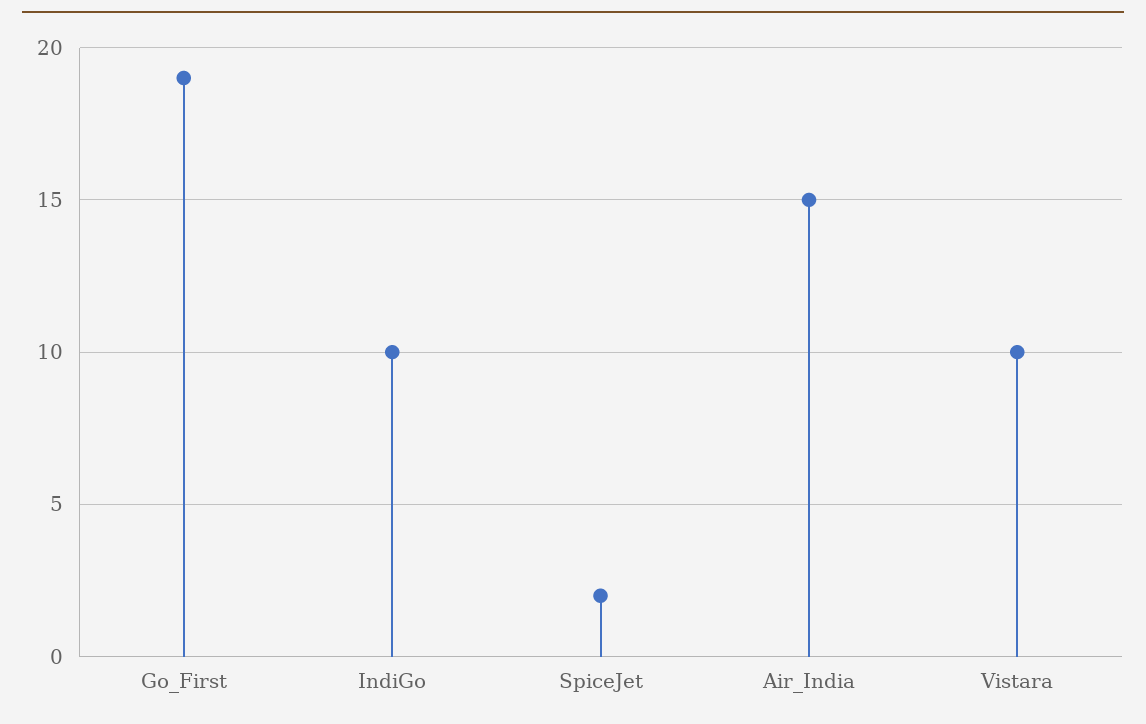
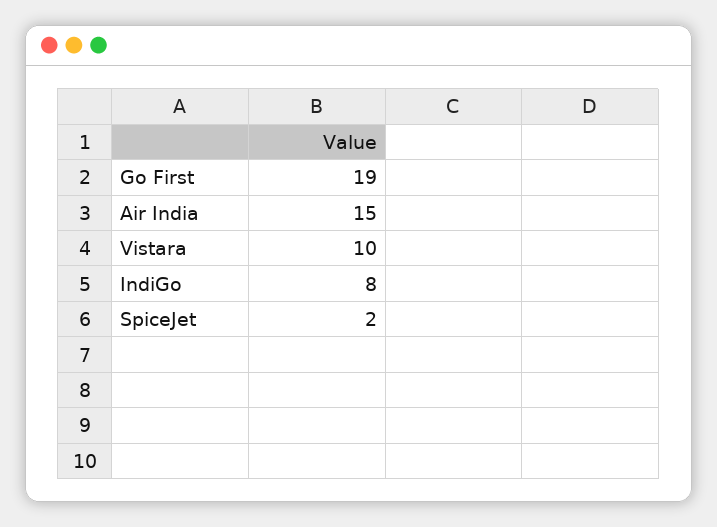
IndiGo: 10 -> 8

